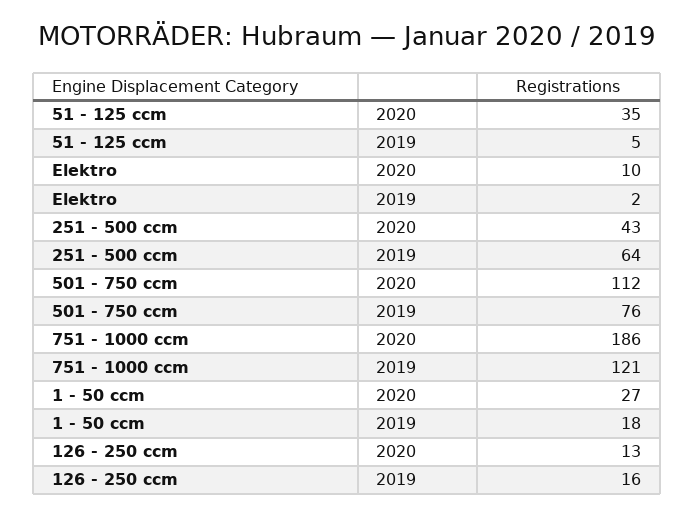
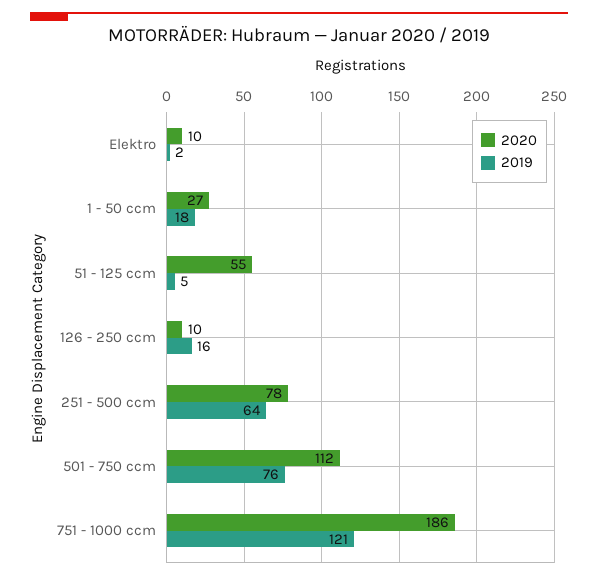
2020, 51 - 125 ccm: 35 -> 55
2020, 251 - 500 ccm: 43 -> 78
2020, 126 - 250 ccm: 13 -> 10

